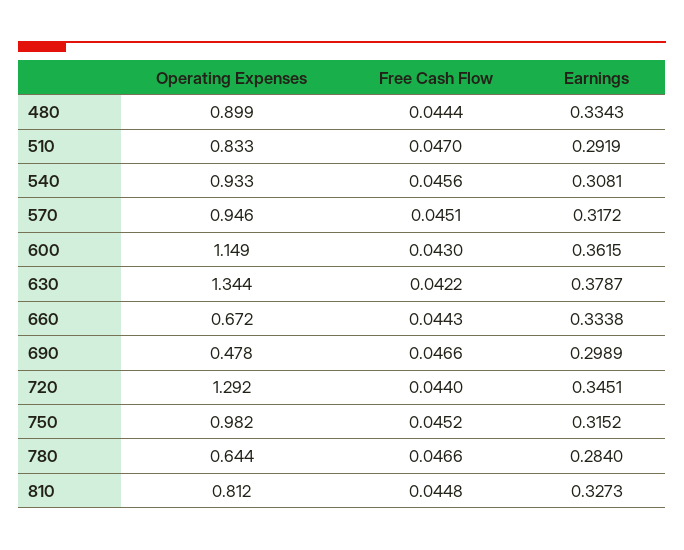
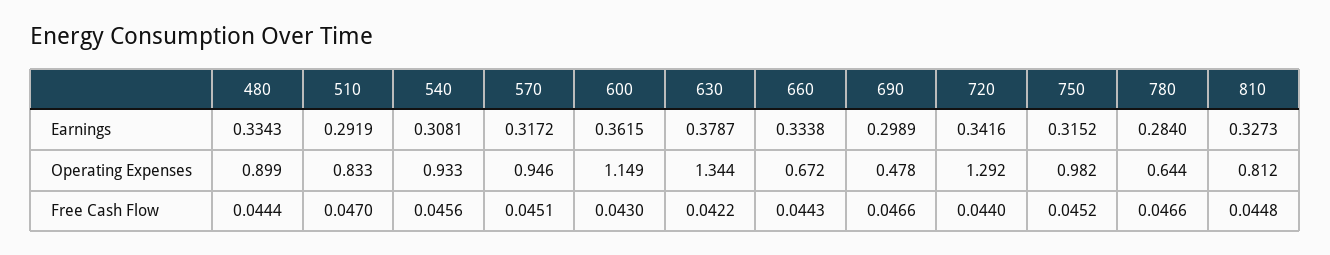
Earnings, 720: 0.3451 -> 0.3416

